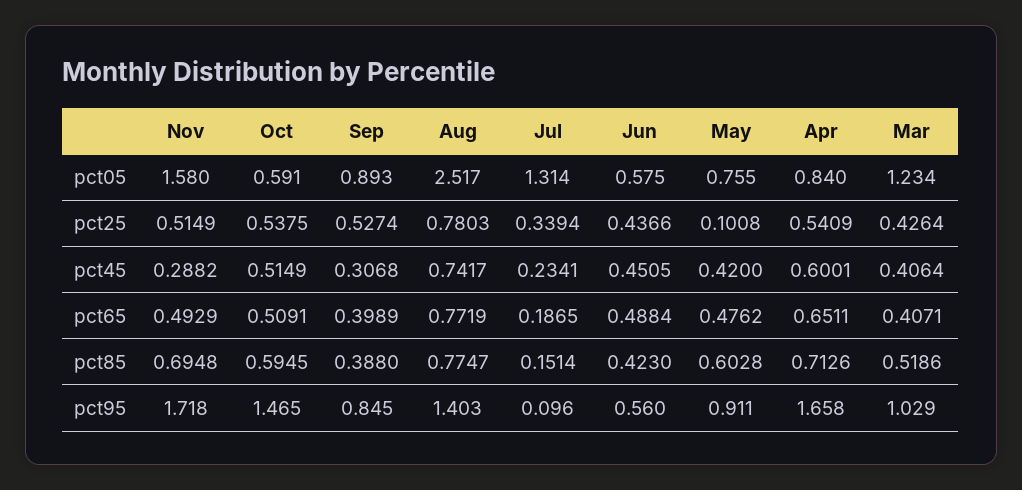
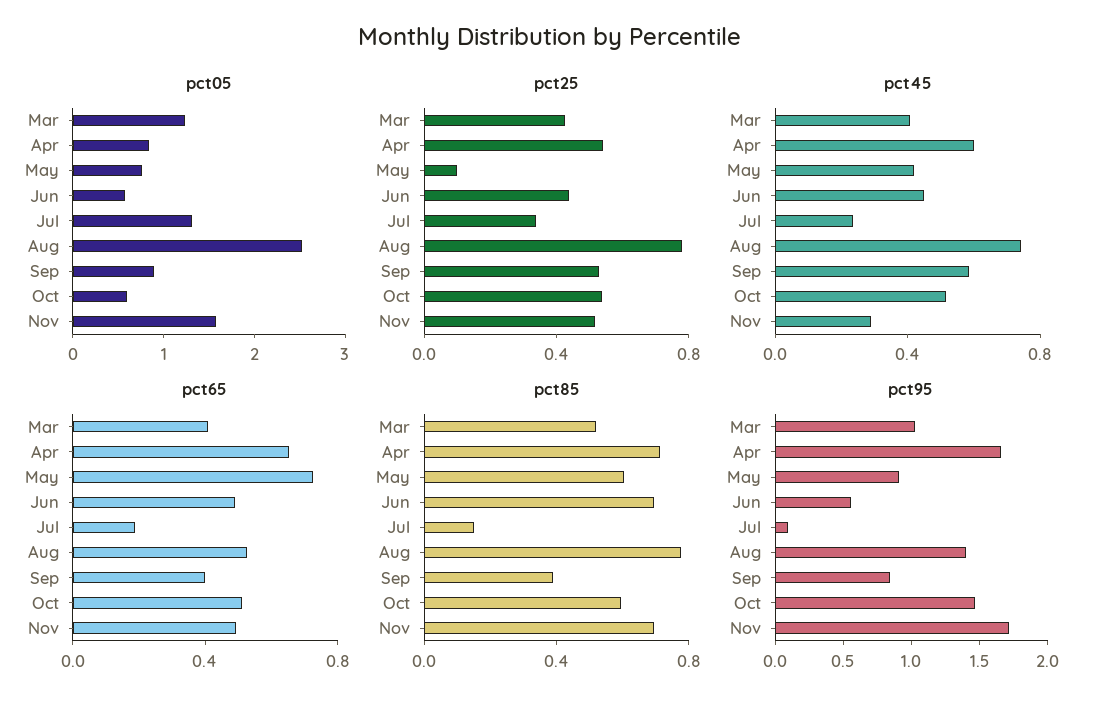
pct45, Sep: 0.3068 -> 0.6
pct65, Aug: 0.7719 -> 0.5
pct65, May: 0.4762 -> 0.7
pct85, Jun: 0.423 -> 0.7

